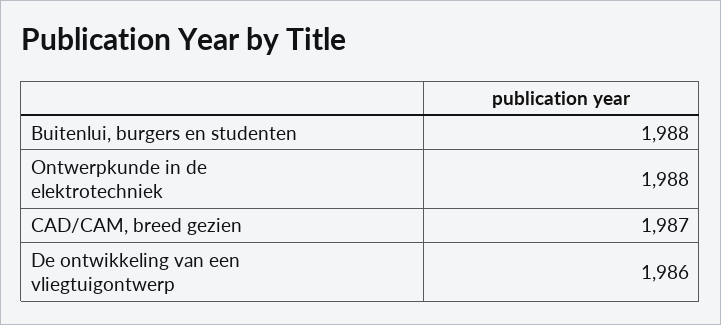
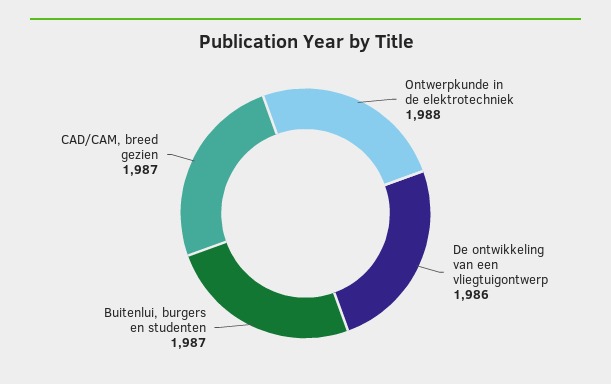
Buitenlui, burgers en studenten: 1988 -> 1987

